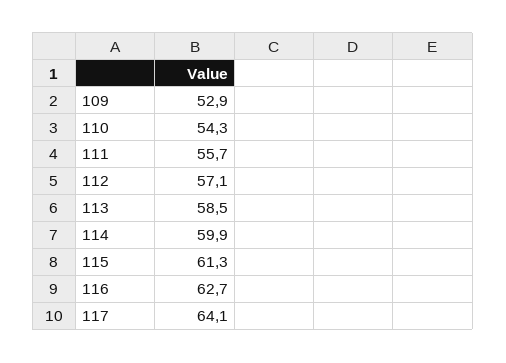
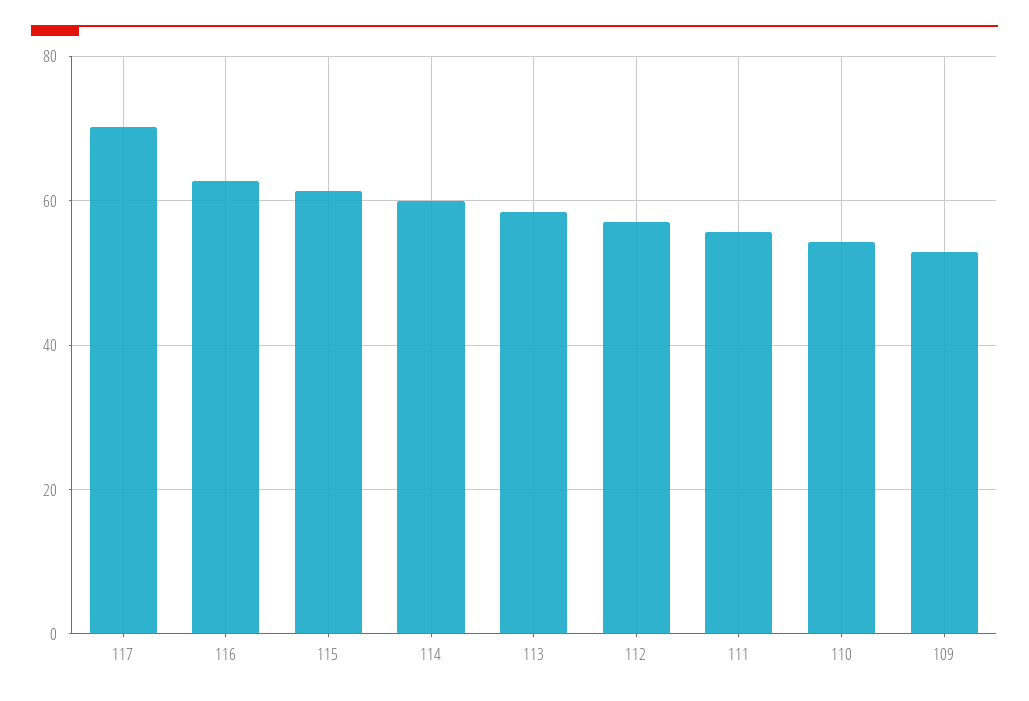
117: 64.1 -> 70

